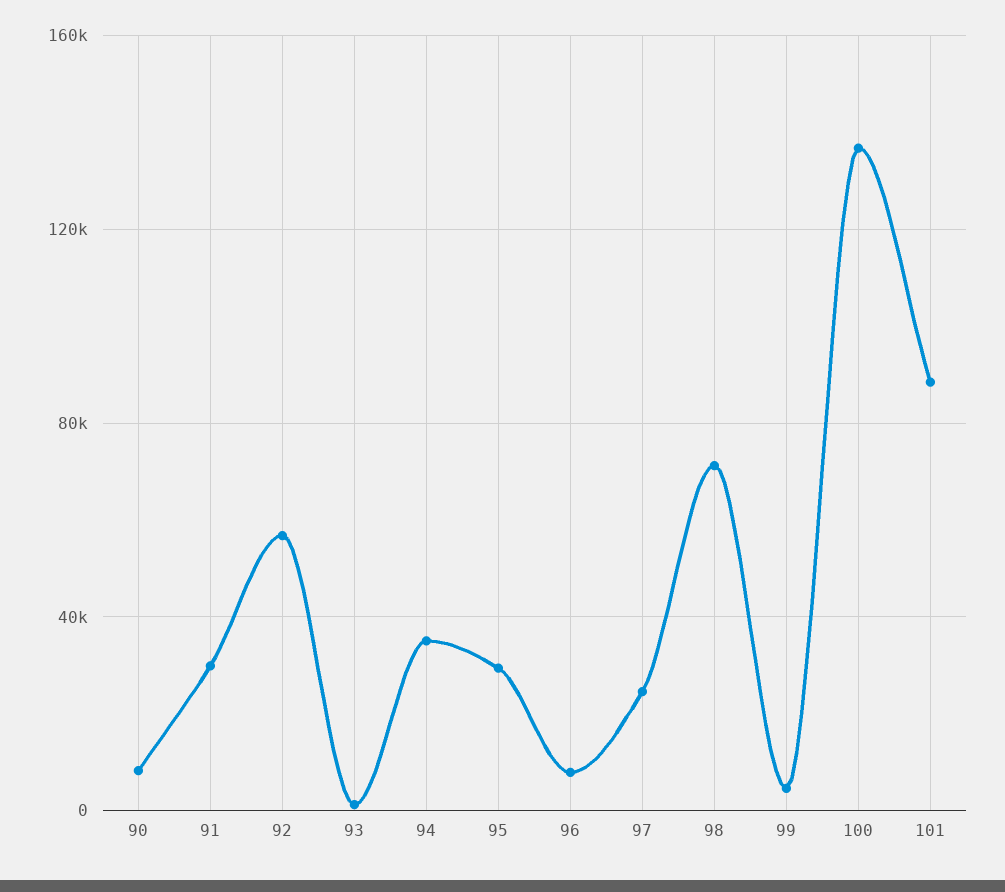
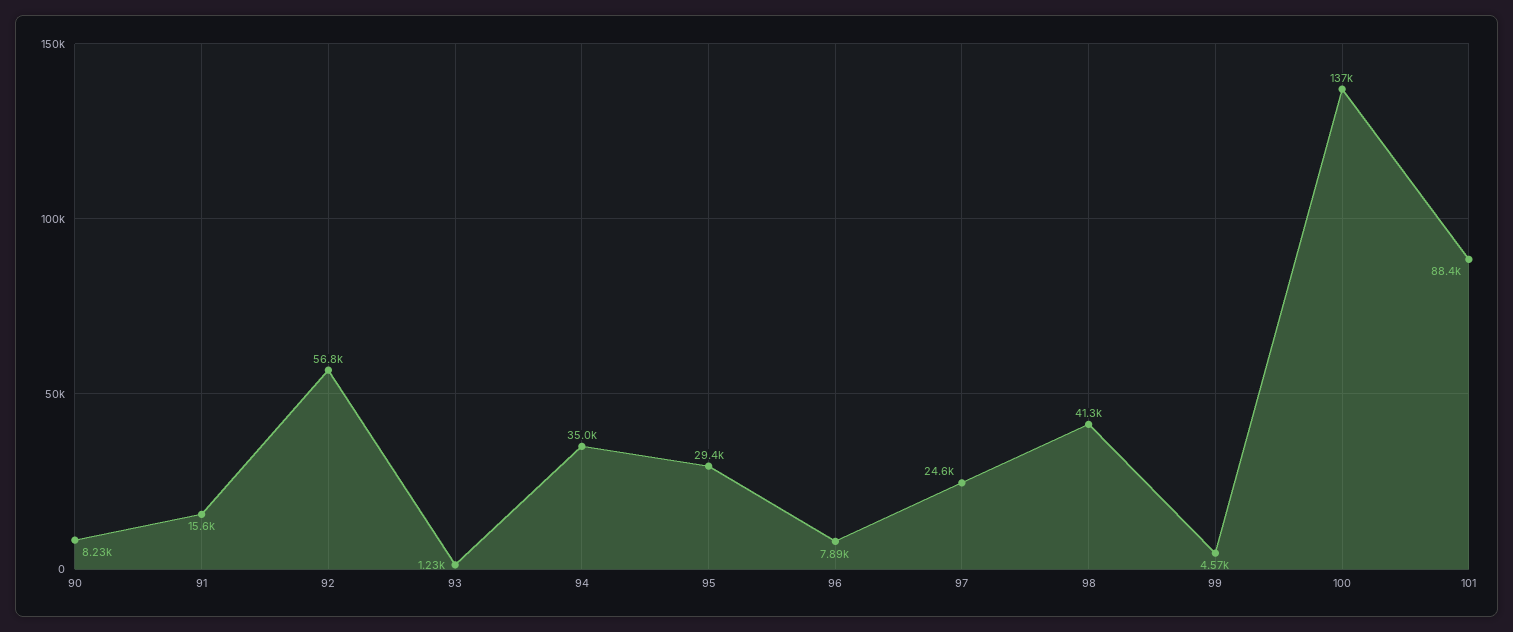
91: 30000 -> 15600
98: 70000 -> 41300

